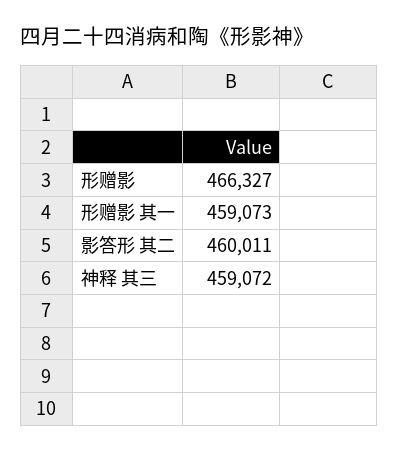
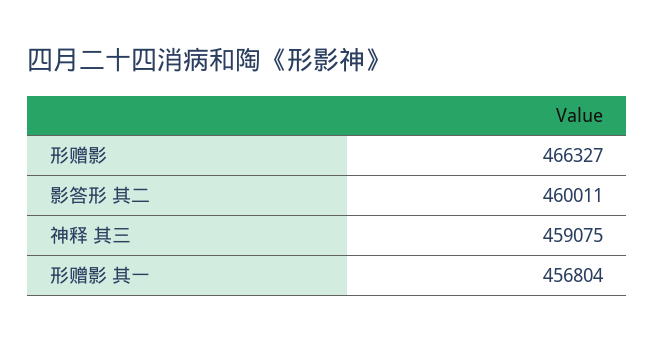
形赠影 其一: 459073 -> 456804
神释 其三: 459072 -> 459075

